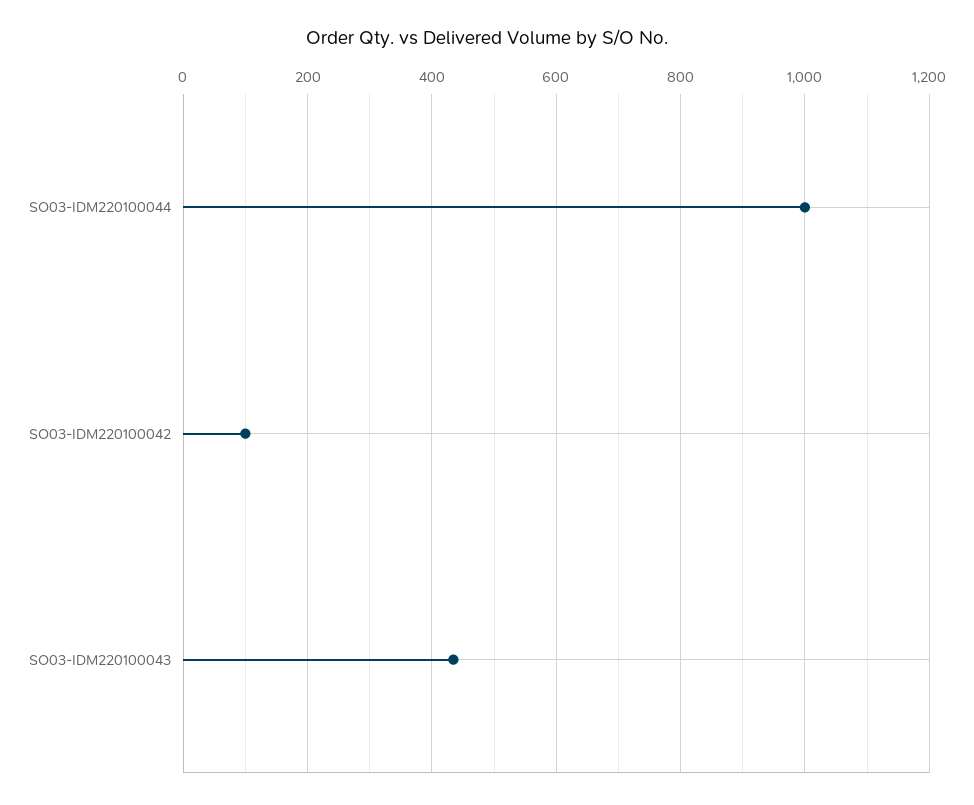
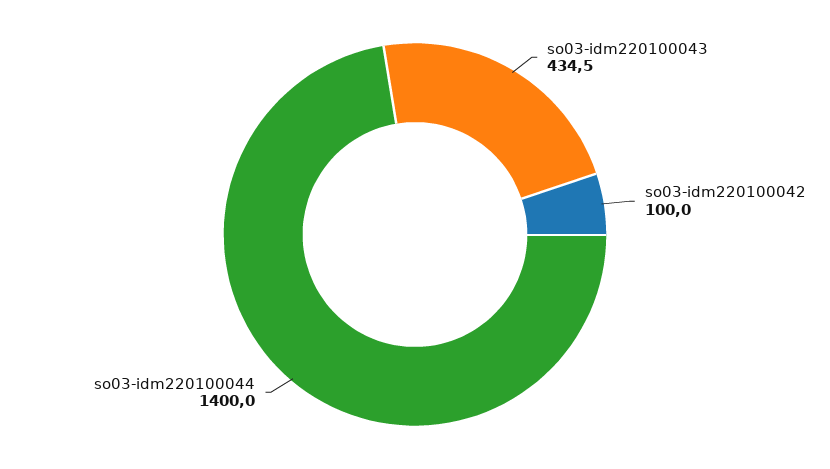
SO03-IDM220100044: 1000 -> 1400

